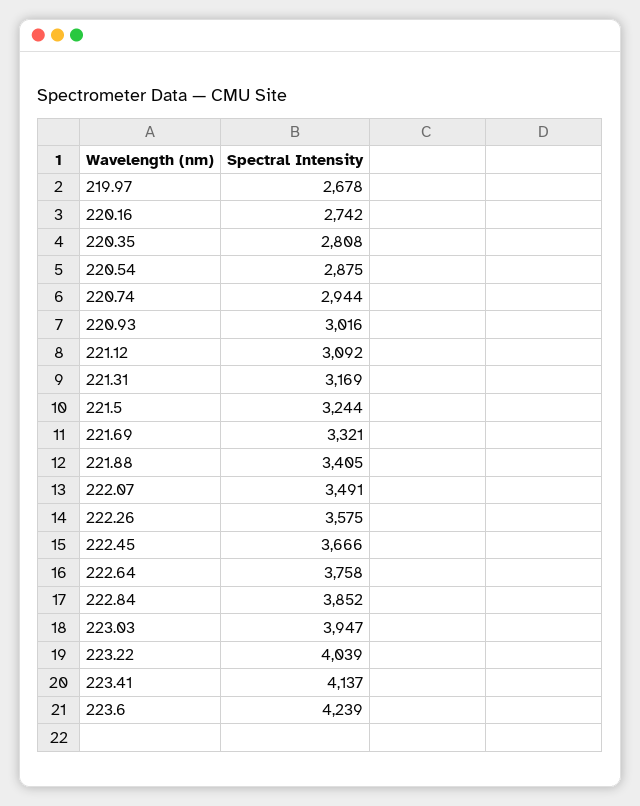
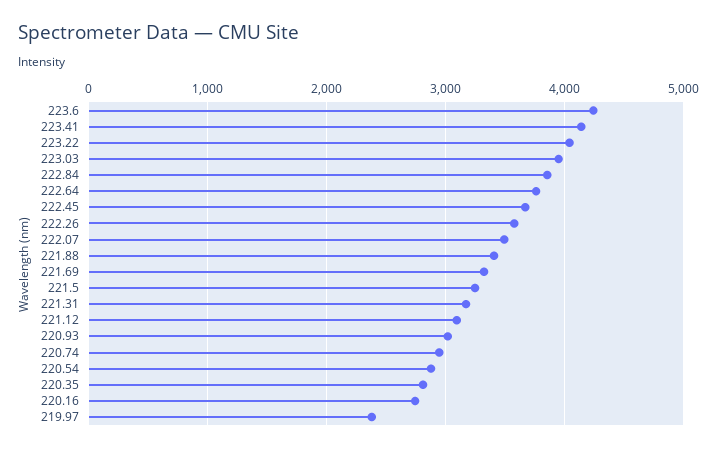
219.97: 2678 -> 2400

